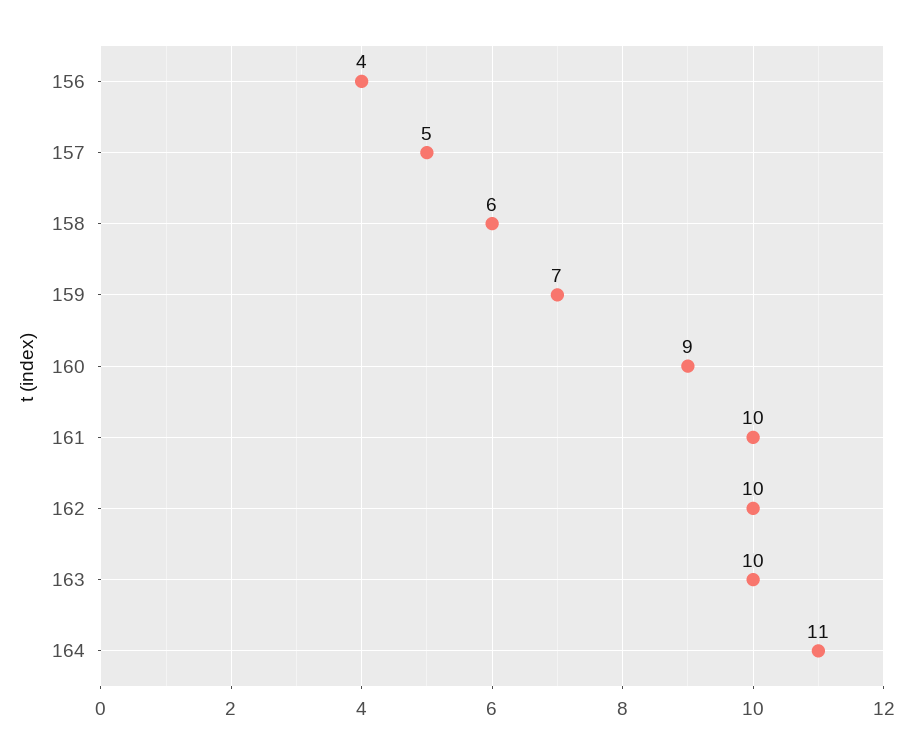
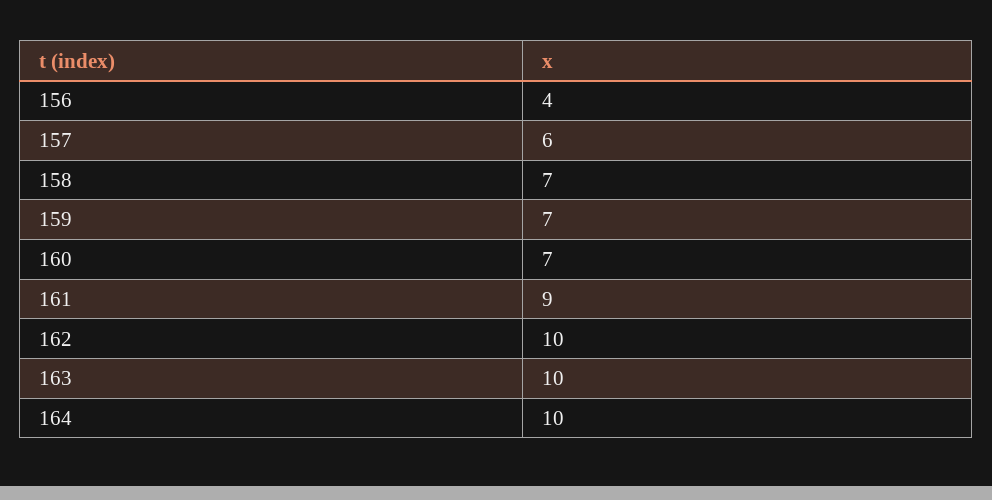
157: 5 -> 6
158: 6 -> 7
160: 9 -> 7
161: 10 -> 9
164: 11 -> 10

